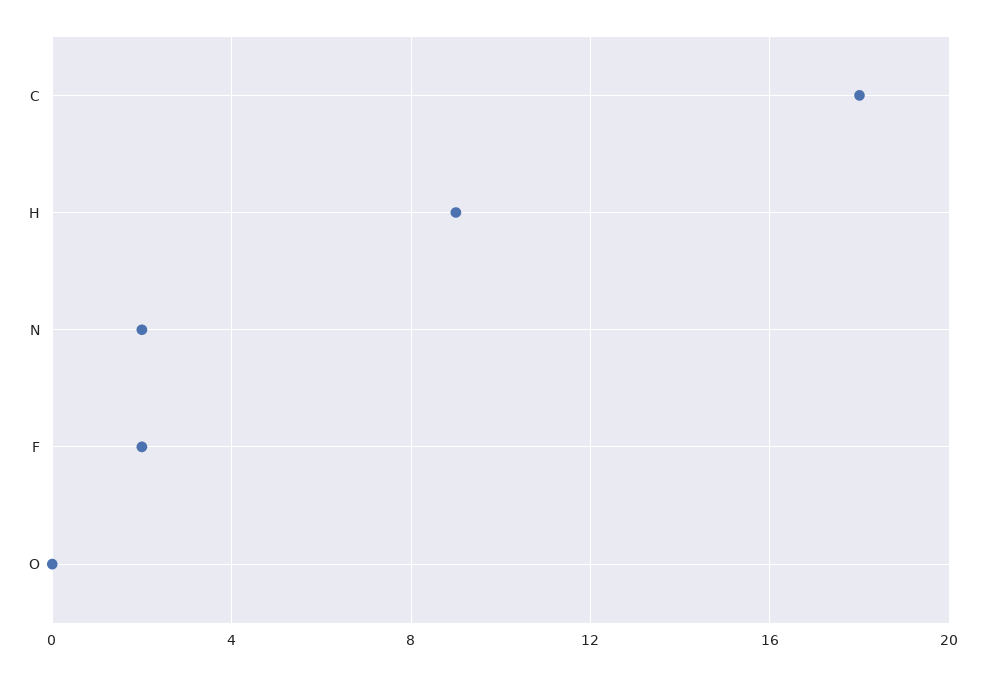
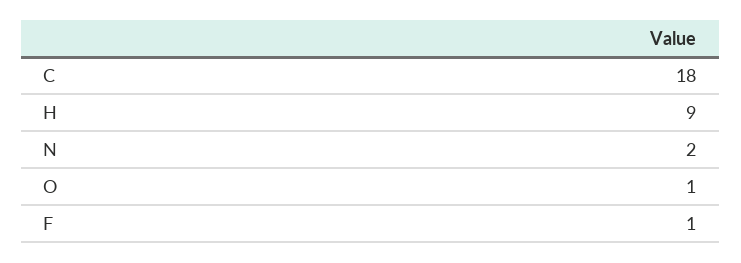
F: 2 -> 1
O: 0 -> 1

